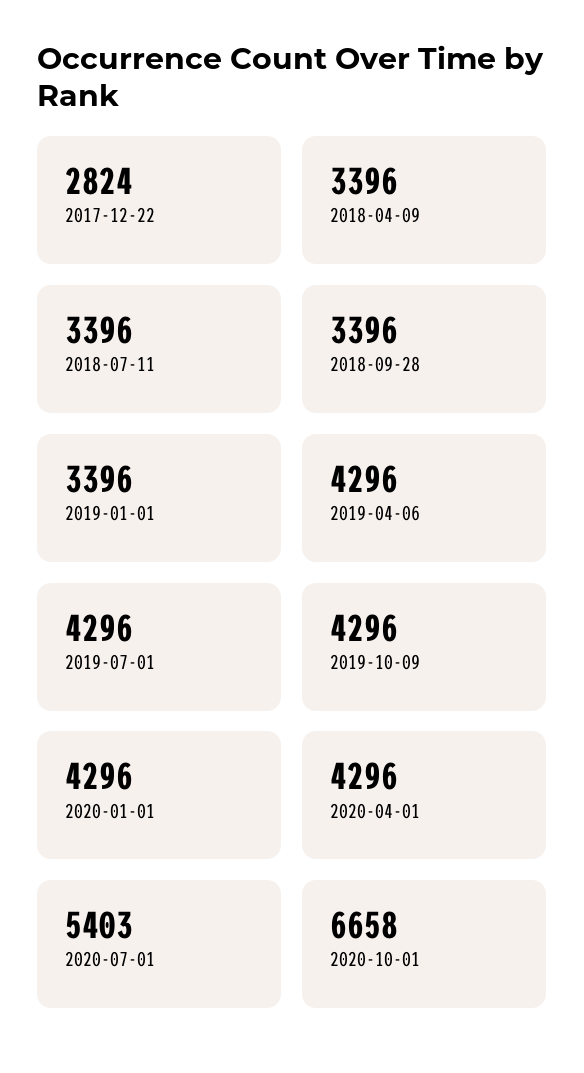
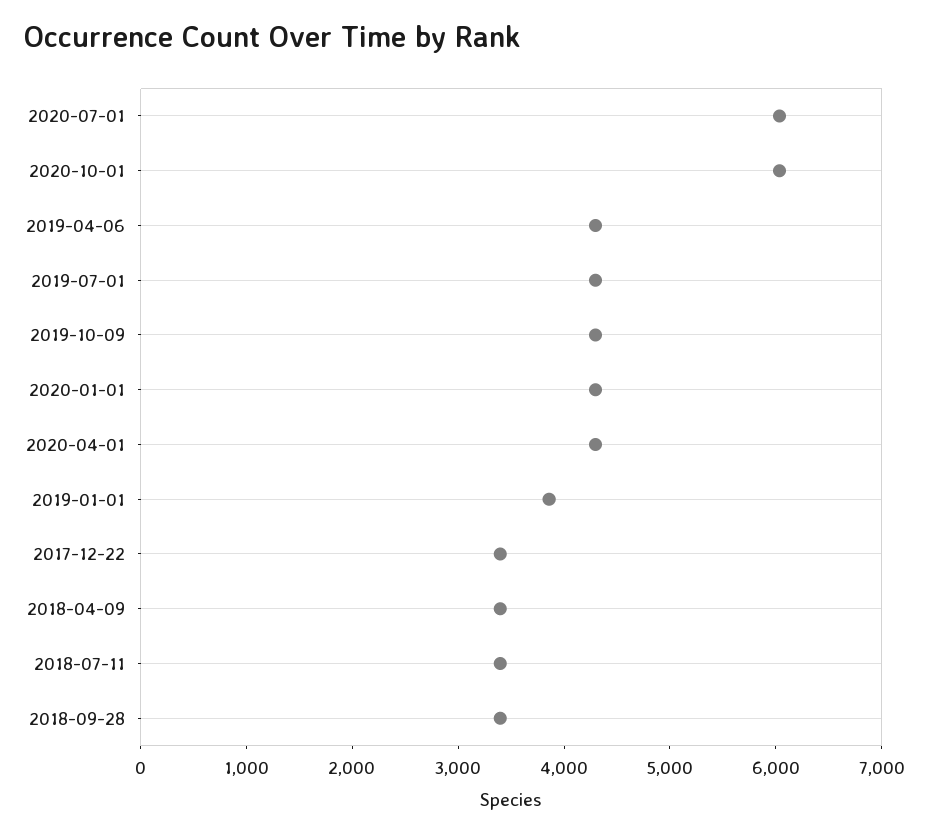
2017-12-22: 2824 -> 3400
2019-01-01: 3396 -> 3800
2020-07-01: 5403 -> 6000
2020-10-01: 6658 -> 6000

